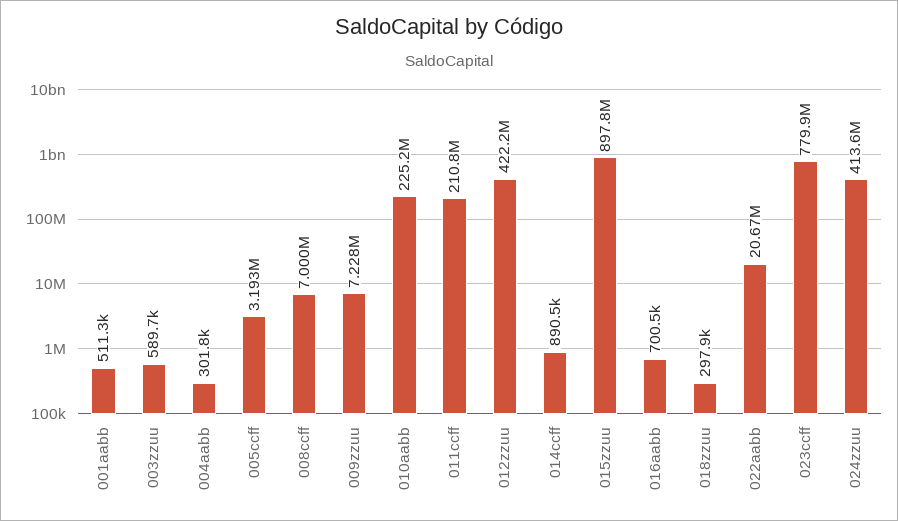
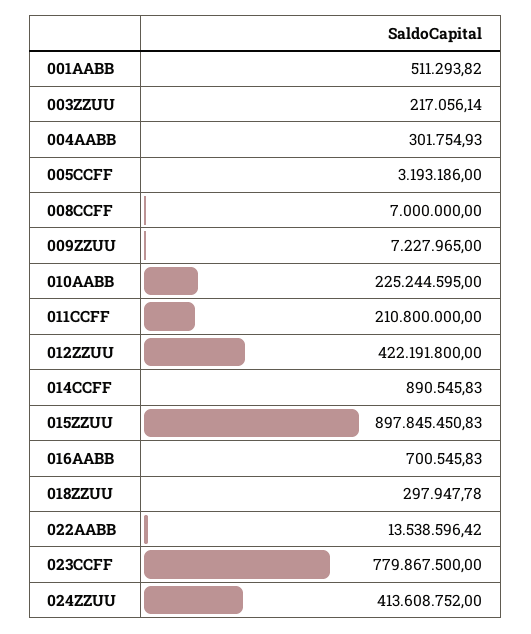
003zzuu: 589700 -> 217056.14
022aabb: 20670000 -> 13538596.42

